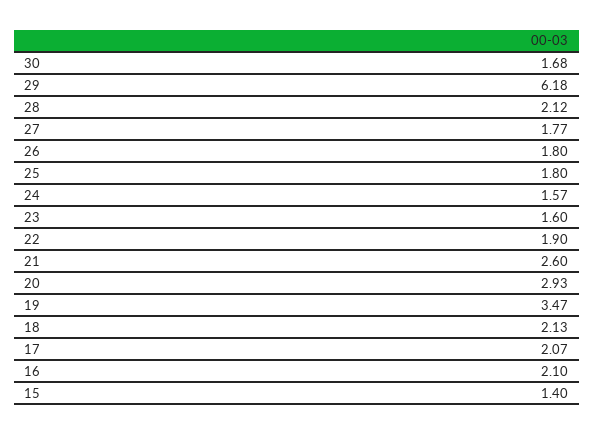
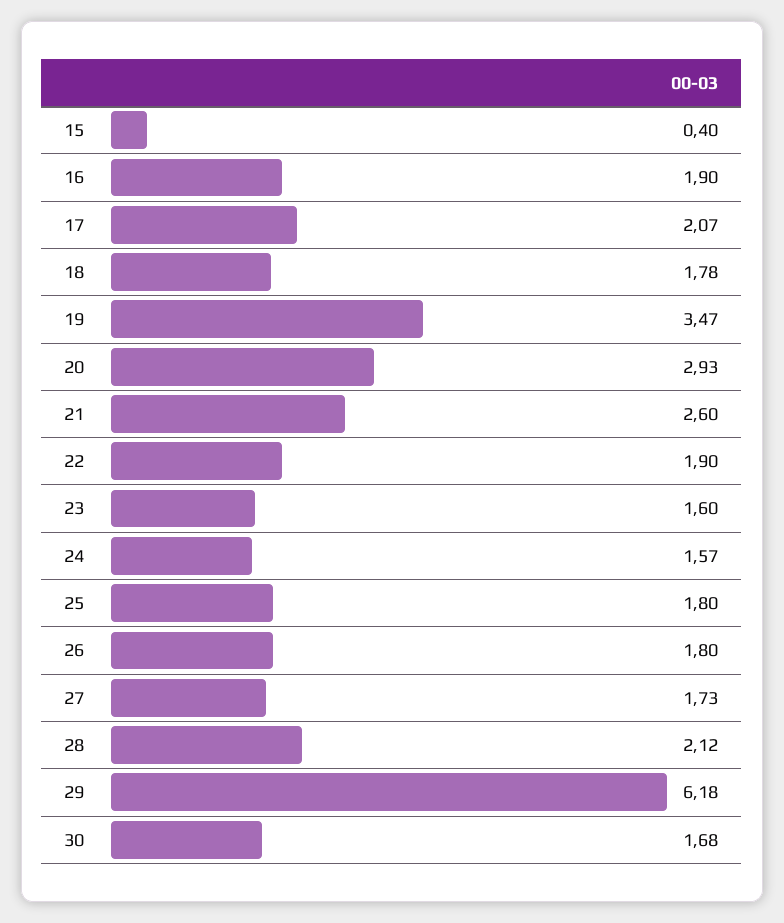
27: 1.77 -> 1.73
18: 2.13 -> 1.78
16: 2.1 -> 1.9
15: 1.4 -> 0.4

